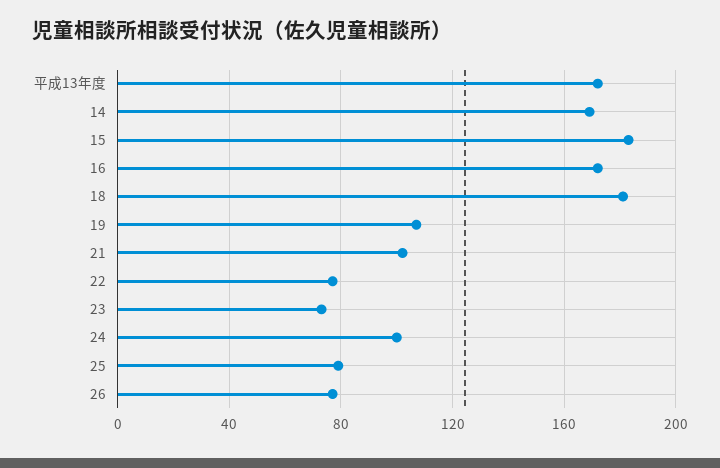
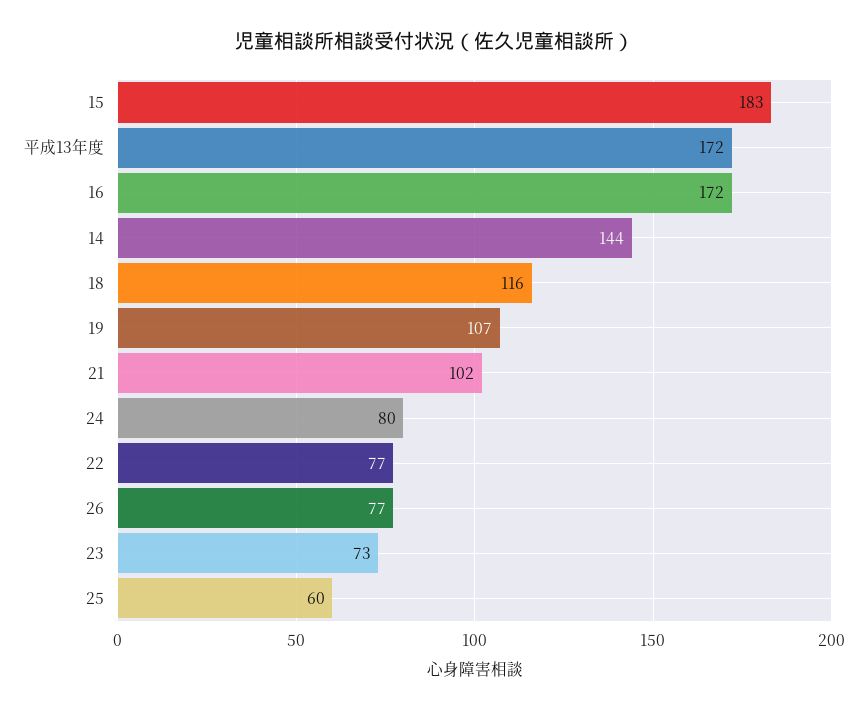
14: 170 -> 144
18: 180 -> 116
24: 100 -> 80
25: 80 -> 60

